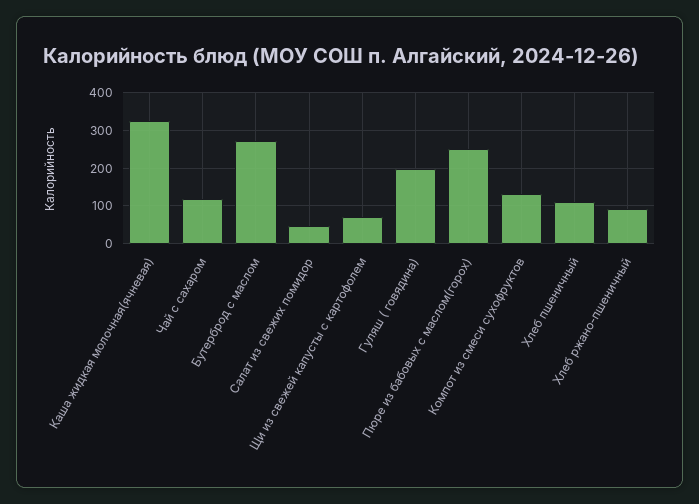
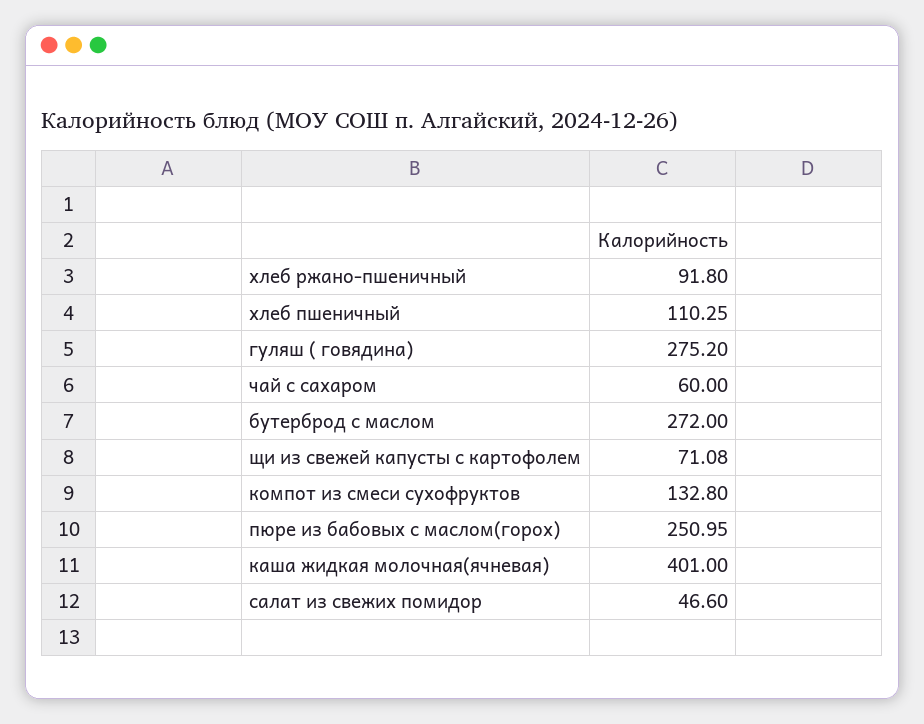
Каша жидкая молочная(ячневая): 320 -> 401
Чай с сахаром: 120 -> 60
Гуляш ( говядина): 200 -> 275.2

